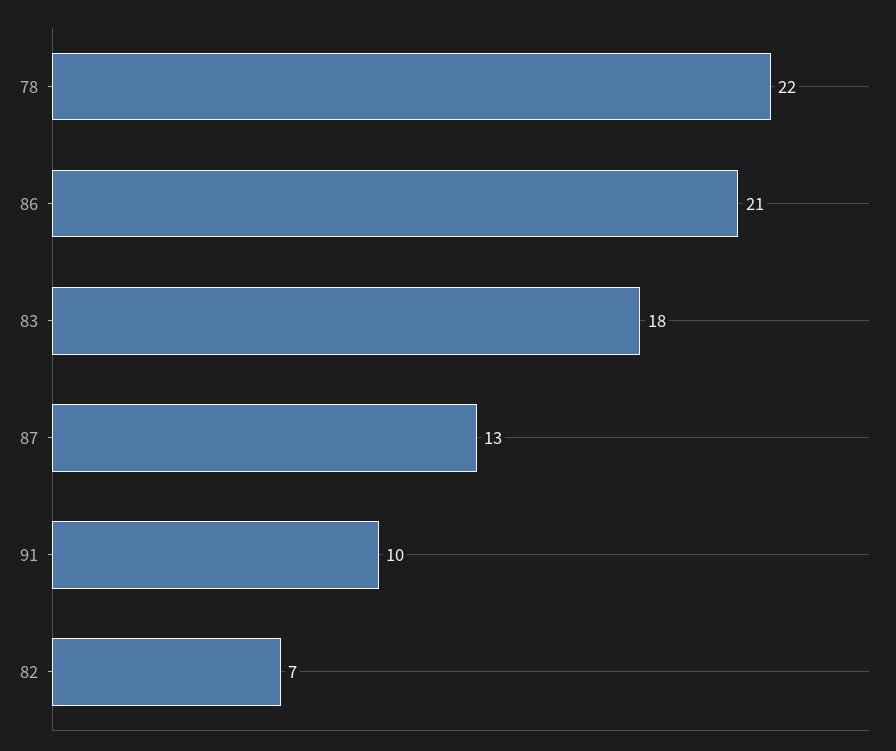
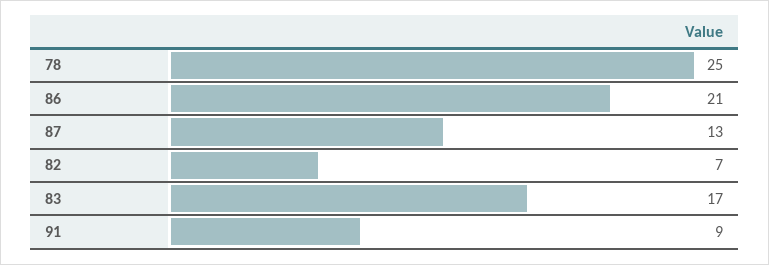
78: 22 -> 25
83: 18 -> 17
91: 10 -> 9

